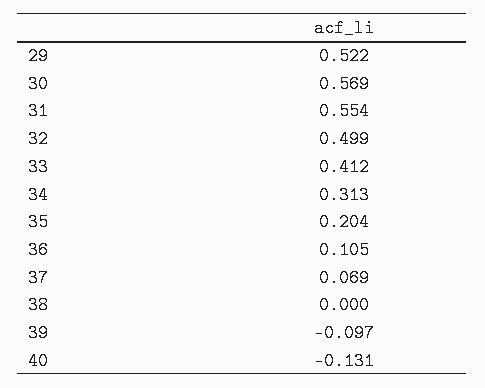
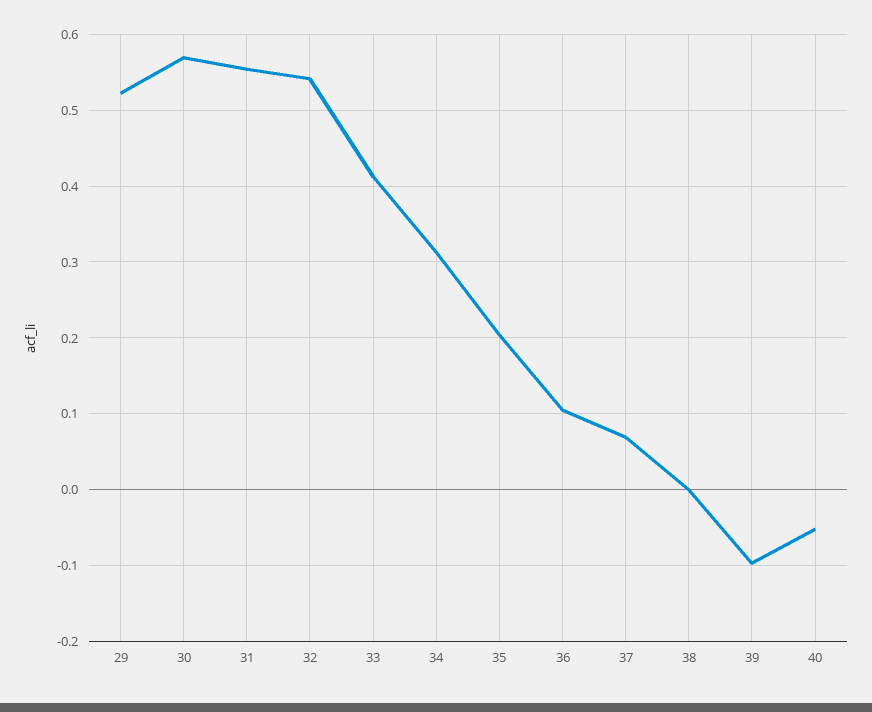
32: 0.499 -> 0.54
40: -0.131 -> -0.05

